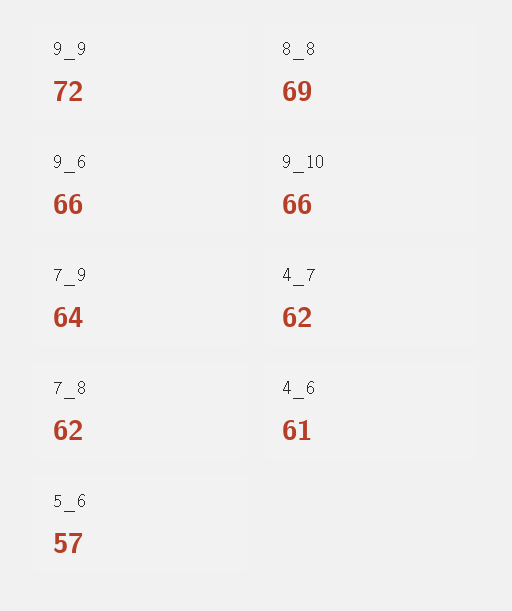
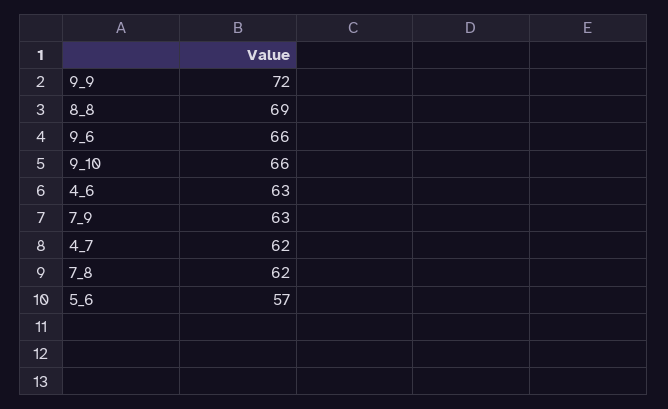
7_9: 64 -> 63
4_6: 61 -> 63

